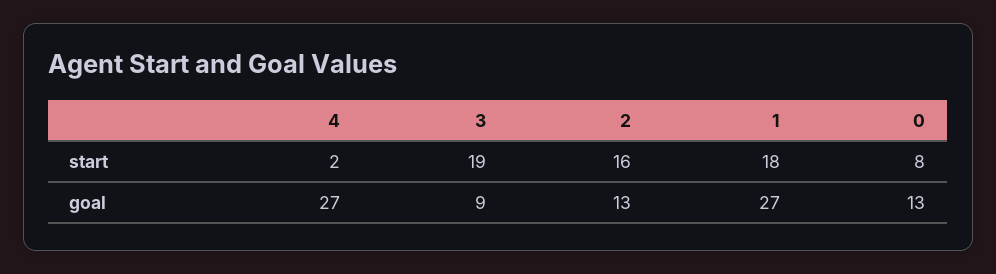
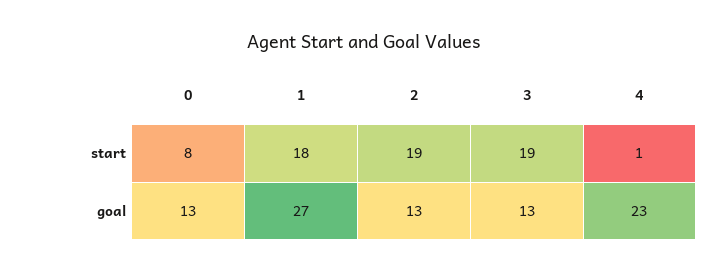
4, start: 2 -> 1
2, start: 16 -> 19
4, goal: 27 -> 23
3, goal: 9 -> 13

